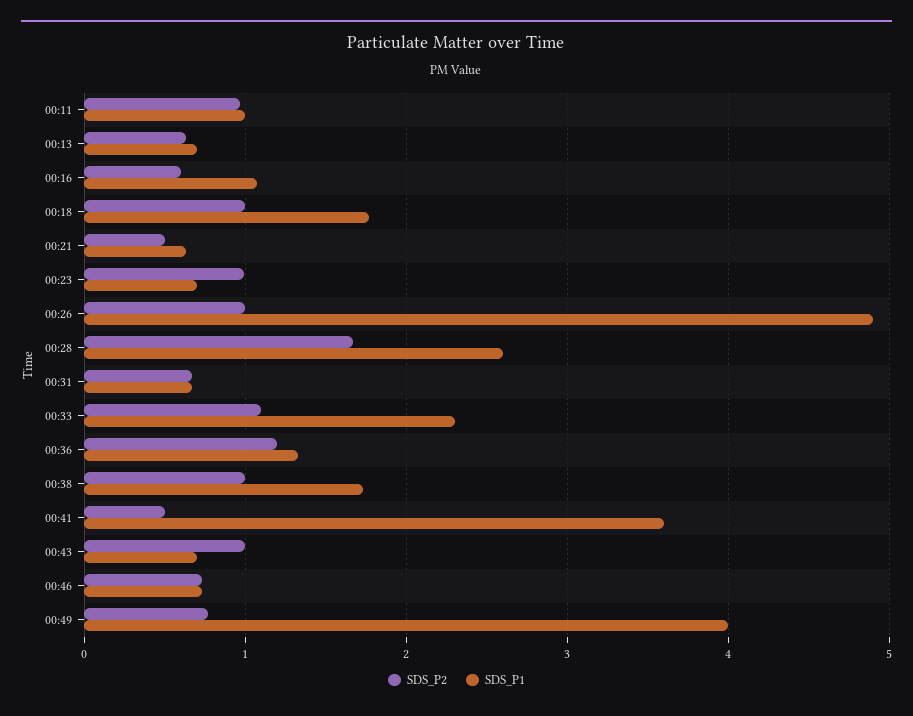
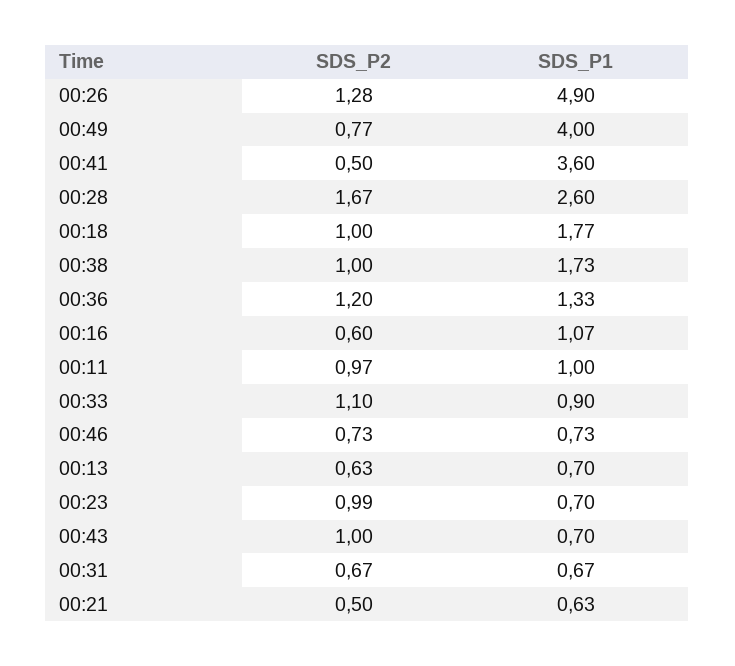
SDS_P2, 00:26: 1 -> 1.28
SDS_P1, 00:33: 2.3 -> 0.9

